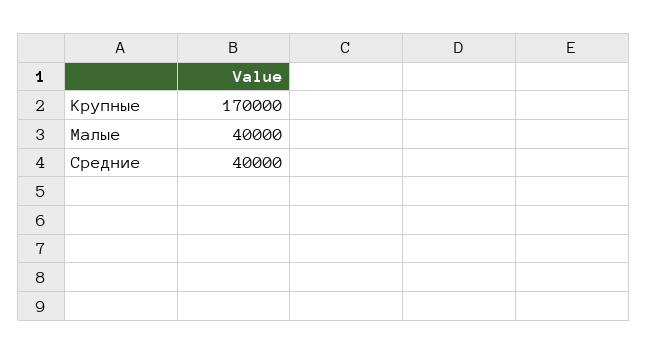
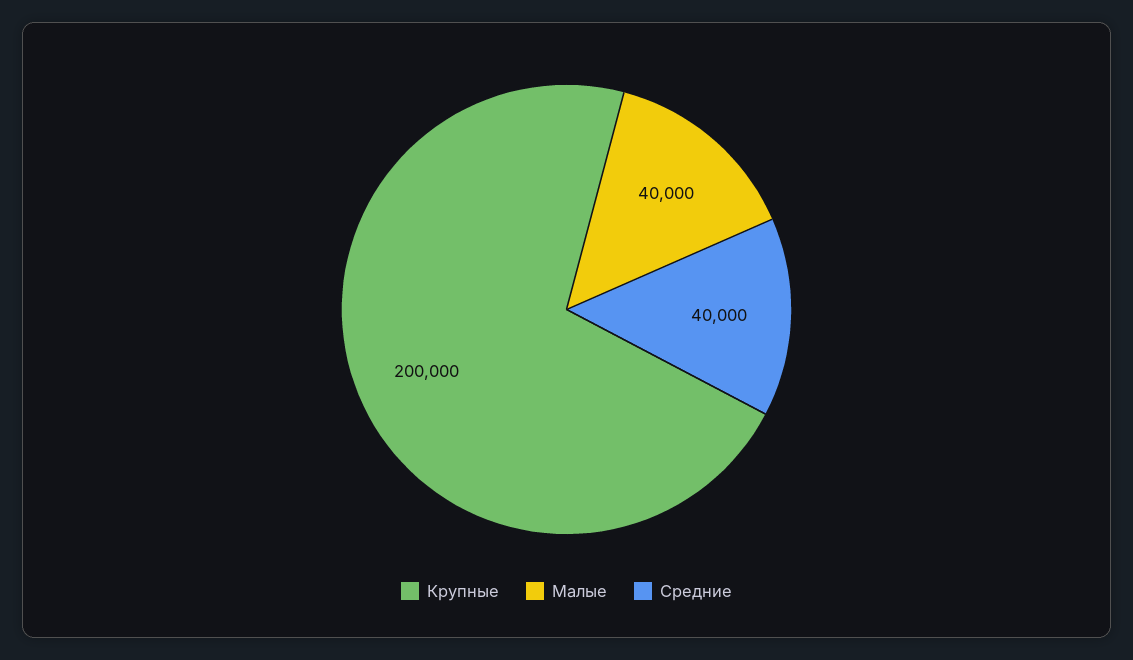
Крупные: 170000 -> 200000

